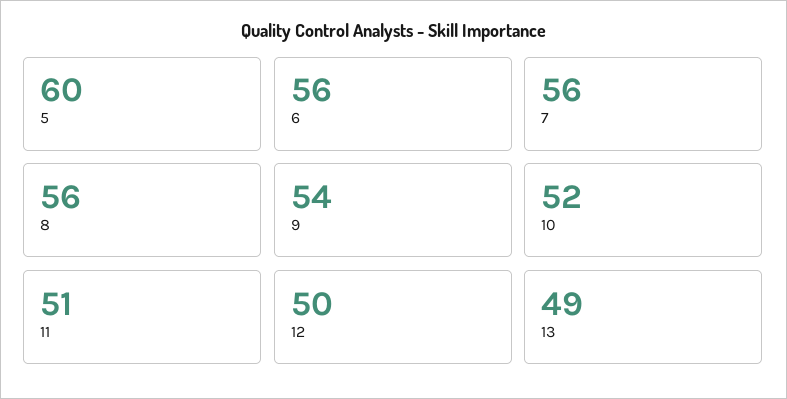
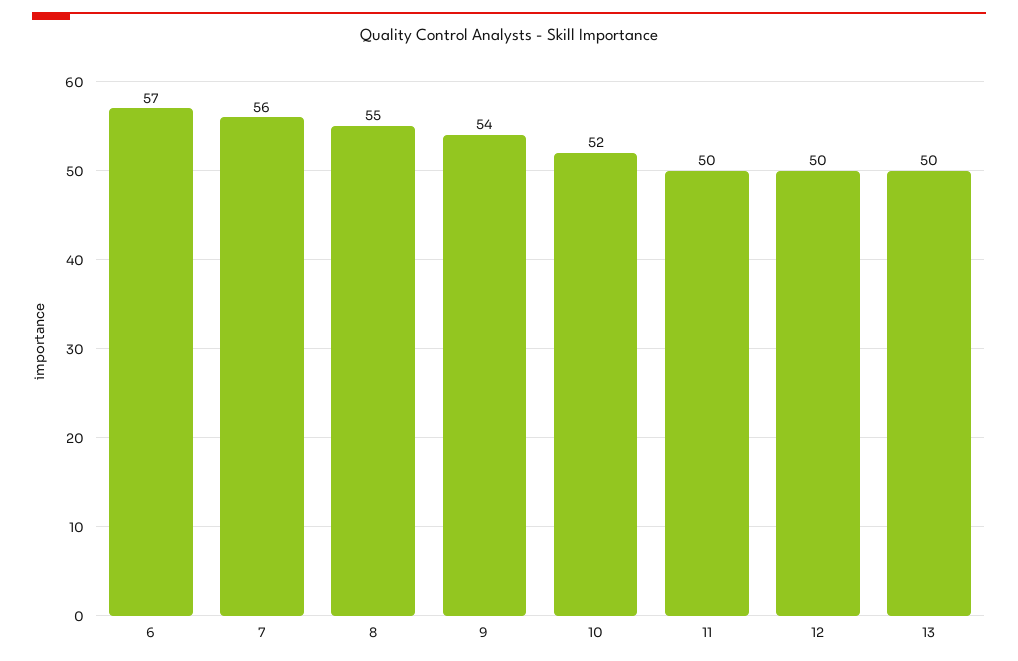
5: 60 -> none
6: 56 -> 57
8: 56 -> 55
11: 51 -> 50
13: 49 -> 50

